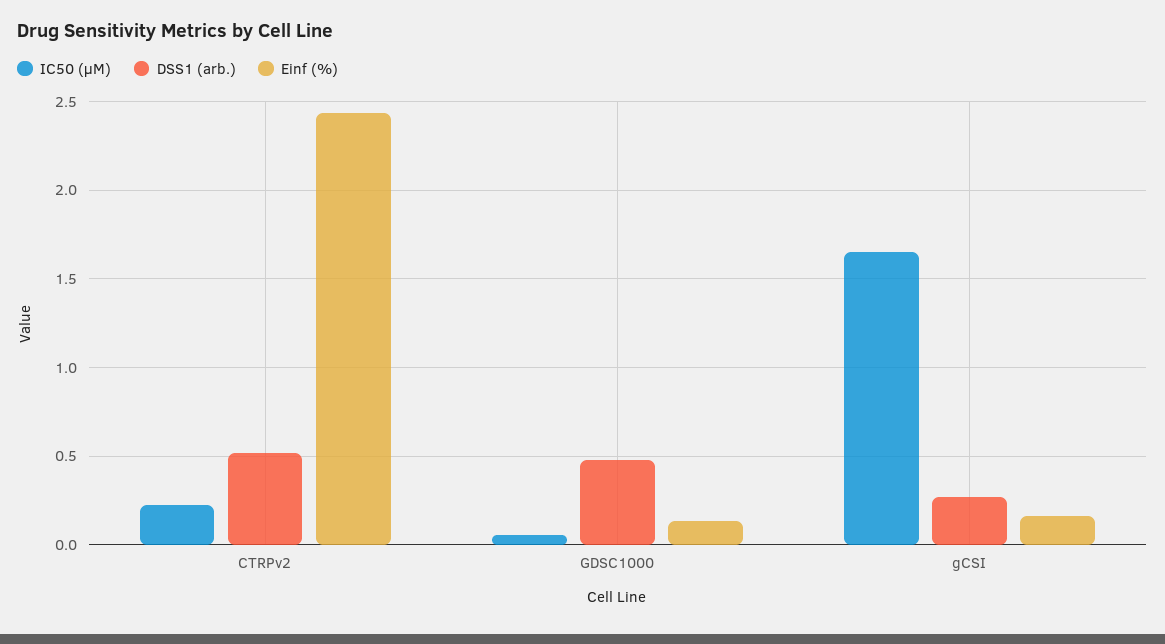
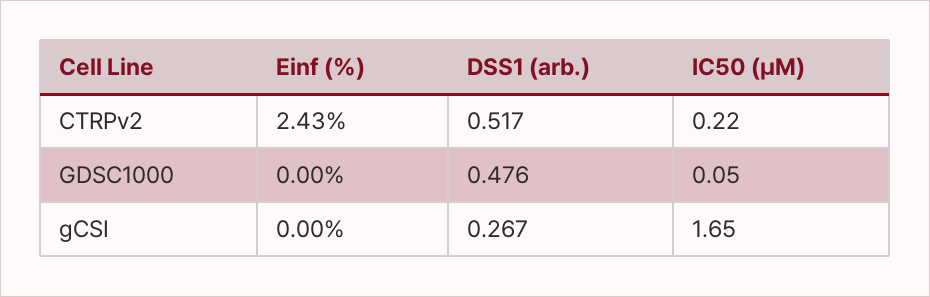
Einf (%), GDSC1000: 0.15 -> 0
Einf (%), gCSI: 0.15 -> 0

